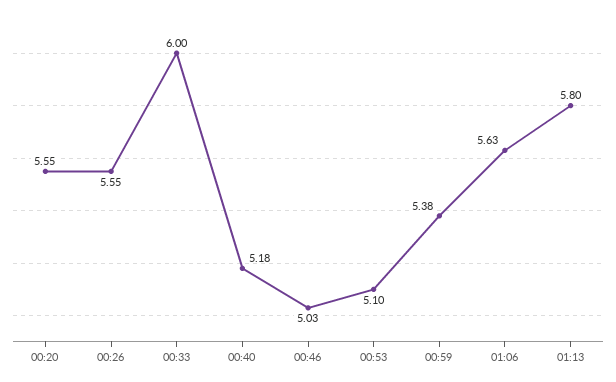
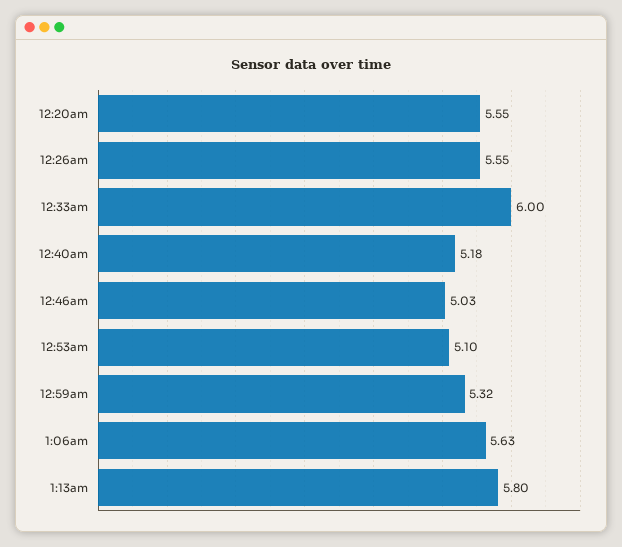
00:59: 5.38 -> 5.32

